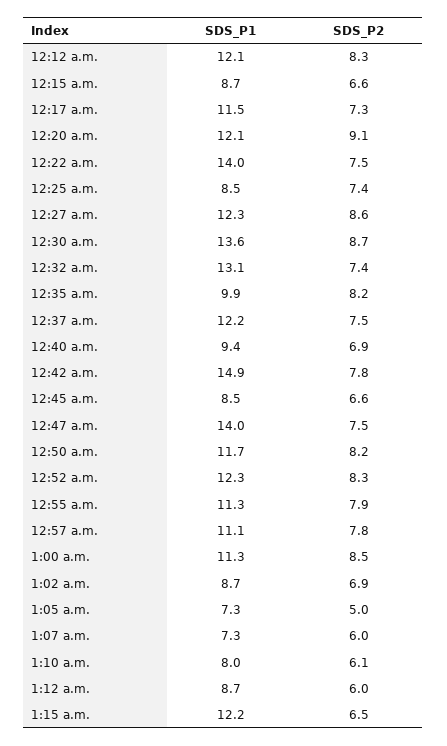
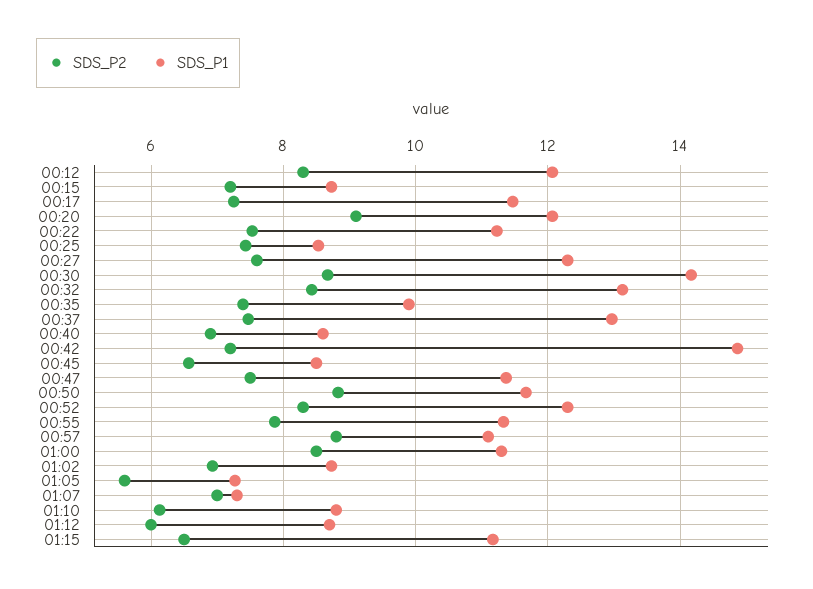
SDS_P2, 12:15 a.m.: 6.6 -> 7.2
SDS_P1, 12:22 a.m.: 14 -> 11.2
SDS_P2, 12:27 a.m.: 8.6 -> 7.6
SDS_P1, 12:30 a.m.: 13.6 -> 14.2
SDS_P2, 12:32 a.m.: 7.4 -> 8.4
SDS_P2, 12:35 a.m.: 8.2 -> 7.4
SDS_P1, 12:37 a.m.: 12.2 -> 13
SDS_P1, 12:40 a.m.: 9.4 -> 8.6
SDS_P2, 12:42 a.m.: 7.8 -> 7.2
SDS_P1, 12:47 a.m.: 14 -> 11.4
SDS_P2, 12:50 a.m.: 8.2 -> 8.8
SDS_P2, 12:57 a.m.: 7.8 -> 8.8
SDS_P2, 1:05 a.m.: 5 -> 5.6
SDS_P2, 1:07 a.m.: 6 -> 7
SDS_P1, 1:10 a.m.: 8 -> 8.8
SDS_P1, 1:15 a.m.: 12.2 -> 11.2

